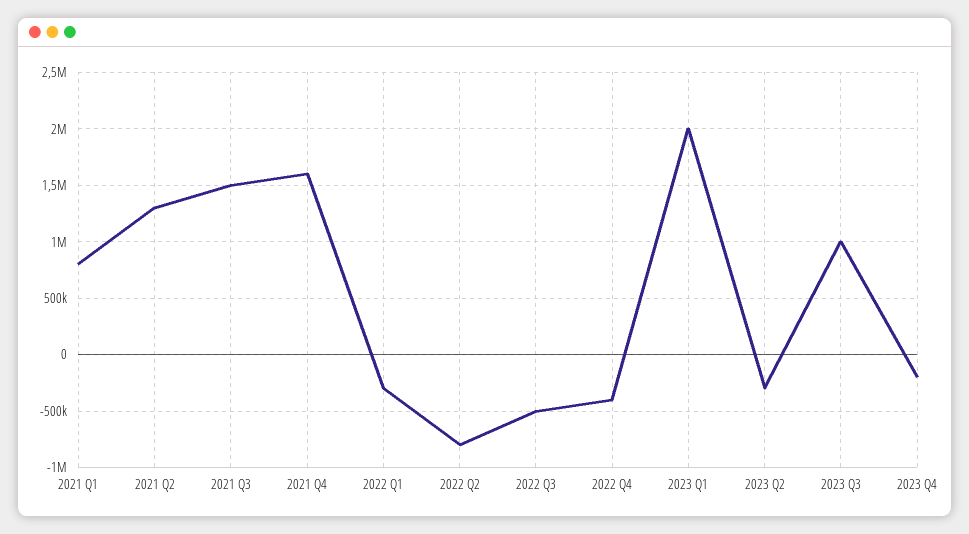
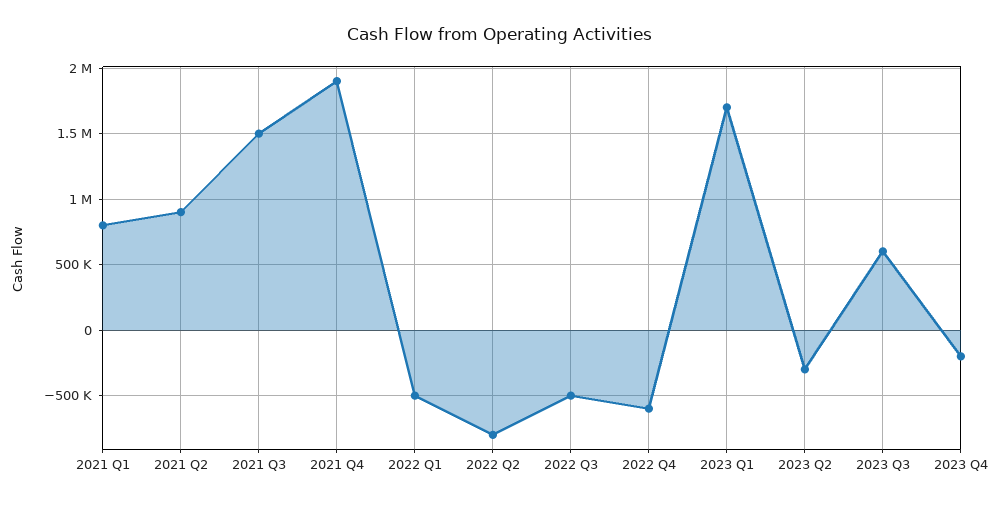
2021 Q2: 1300000 -> 900000
2021 Q4: 1600000 -> 1900000
2022 Q1: -300000 -> -500000
2022 Q4: -400000 -> -600000
2023 Q1: 2000000 -> 1700000
2023 Q3: 1000000 -> 600000

